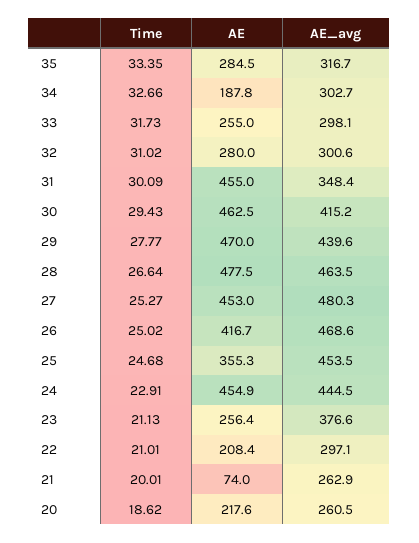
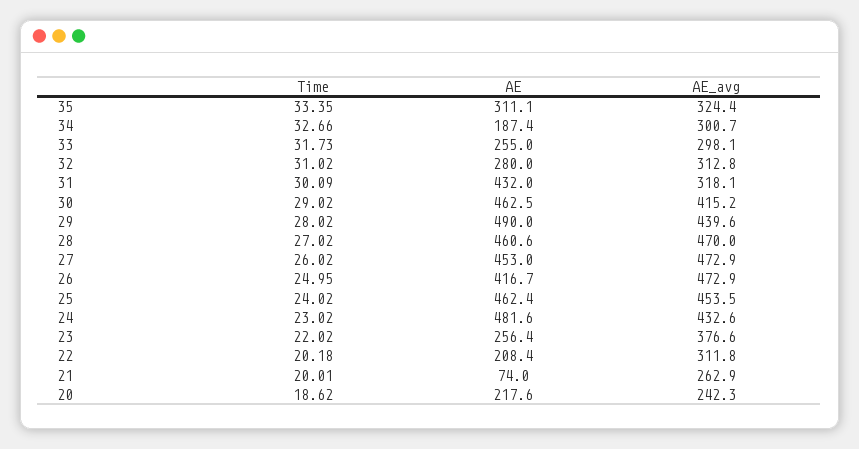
AE, 35: 284.5 -> 311.1
AE_avg, 35: 316.7 -> 324.4
AE, 34: 187.8 -> 187.4
AE_avg, 34: 302.7 -> 300.7
AE_avg, 32: 300.6 -> 312.8
AE, 31: 455 -> 432
AE_avg, 31: 348.4 -> 318.1
Time, 30: 29.43 -> 29.02
Time, 29: 27.77 -> 28.02
AE, 29: 470 -> 490
Time, 28: 26.64 -> 27.02
AE, 28: 477.5 -> 460.6
AE_avg, 28: 463.5 -> 470
Time, 27: 25.27 -> 26.02
AE_avg, 27: 480.3 -> 472.9
Time, 26: 25.02 -> 24.95
AE_avg, 26: 468.6 -> 472.9
Time, 25: 24.68 -> 24.02
AE, 25: 355.3 -> 462.4
Time, 24: 22.91 -> 23.02
AE, 24: 454.9 -> 481.6
AE_avg, 24: 444.5 -> 432.6
Time, 23: 21.13 -> 22.02
Time, 22: 21.01 -> 20.18
AE_avg, 22: 297.1 -> 311.8
AE_avg, 20: 260.5 -> 242.3

